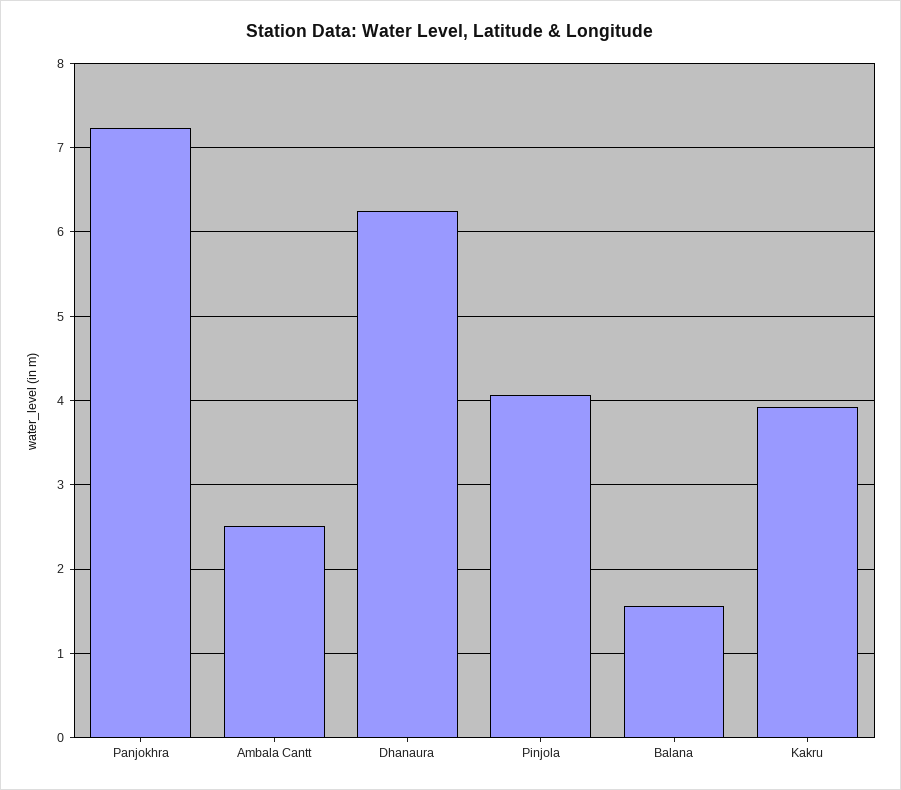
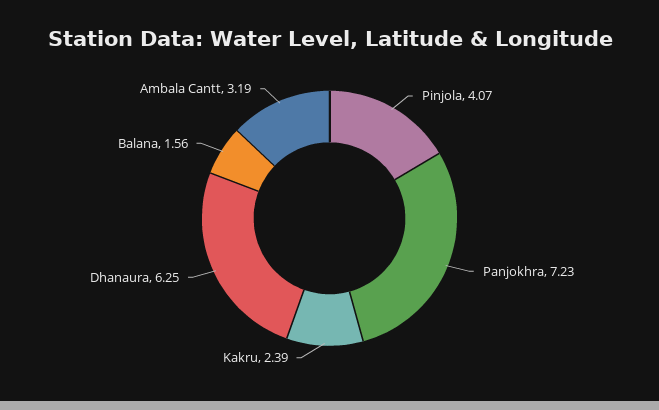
Ambala Cantt: 2.5 -> 3.19
Kakru: 3.9 -> 2.39

